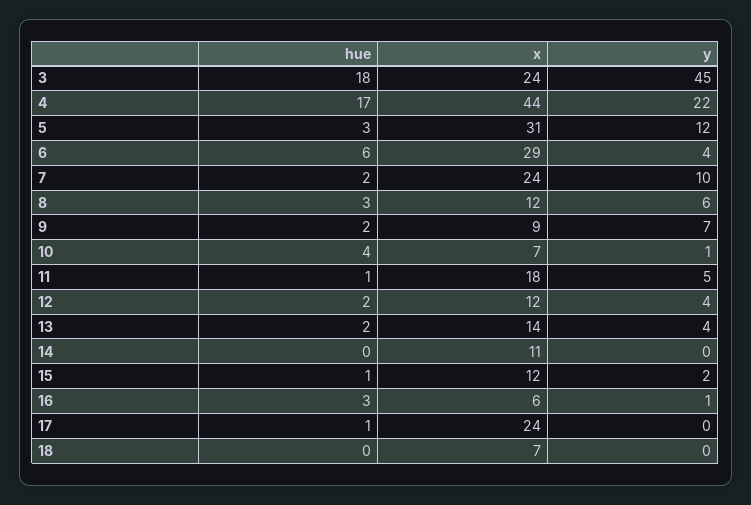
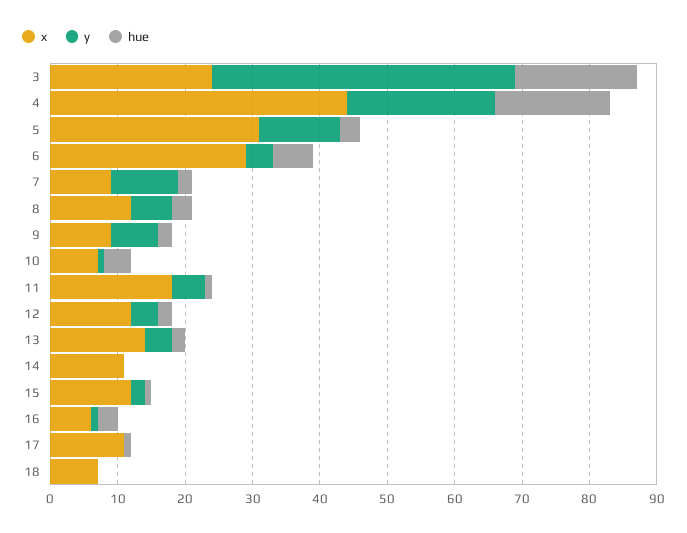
x, 7: 24 -> 10
x, 17: 24 -> 10

